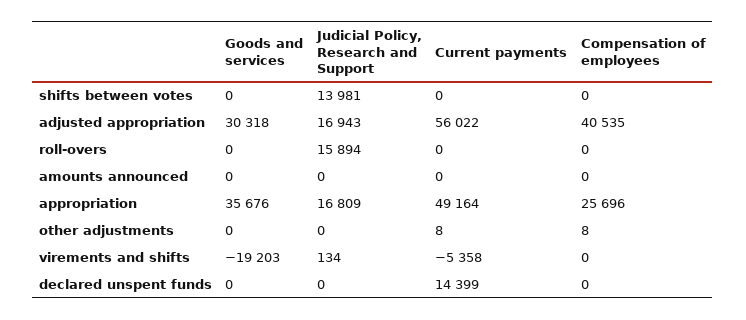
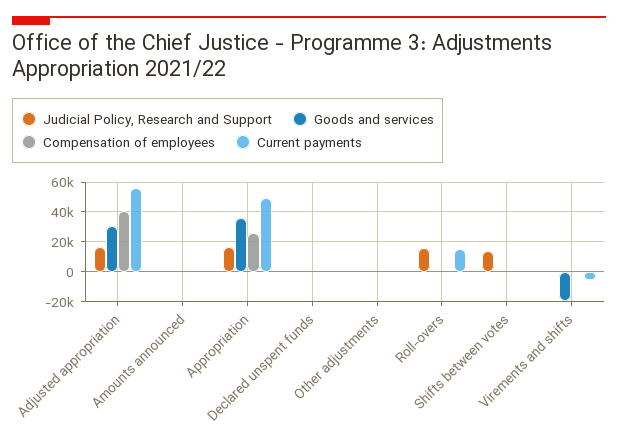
Current payments, roll-overs: 0 -> 15000
Current payments, declared unspent funds: 14399 -> 0

